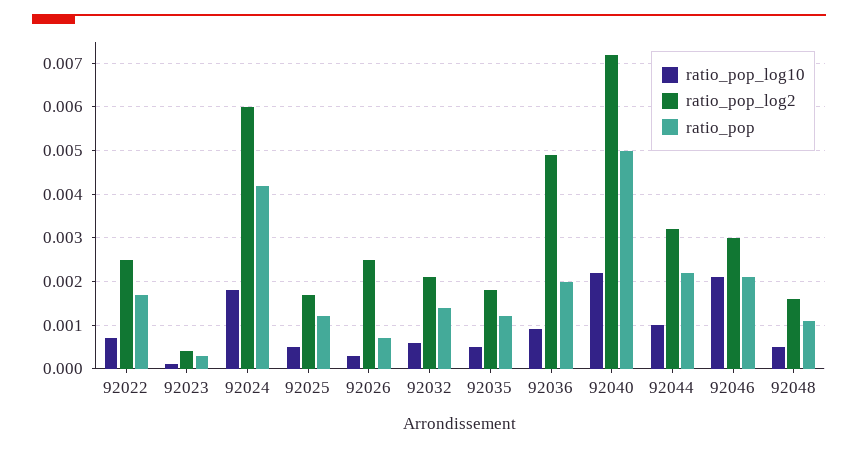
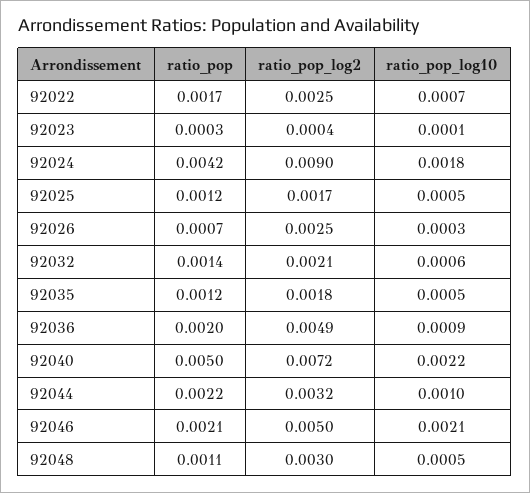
ratio_pop_log2, 92024: 0.006 -> 0.009
ratio_pop_log2, 92046: 0.003 -> 0.005
ratio_pop_log2, 92048: 0.0015 -> 0.003

